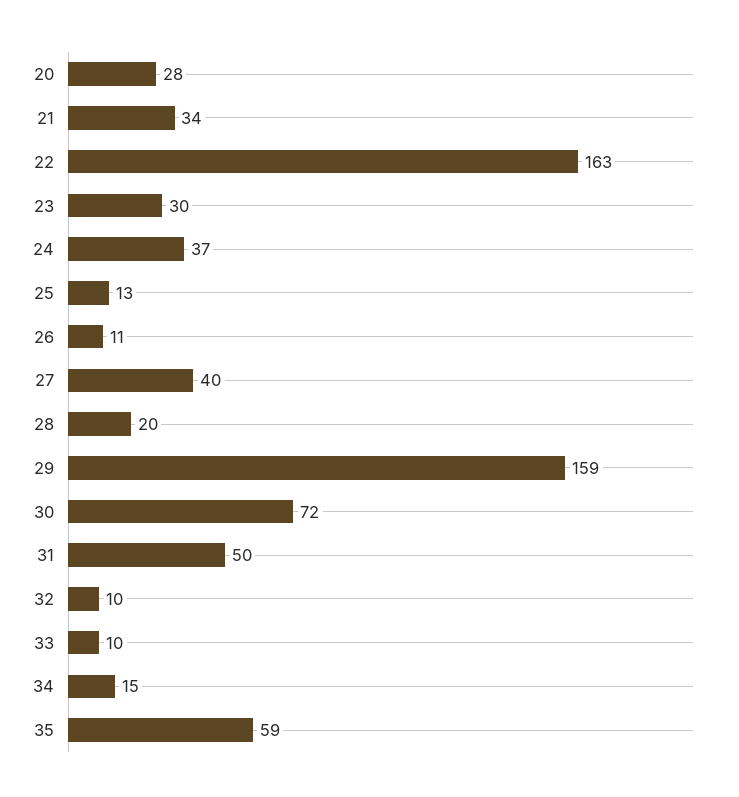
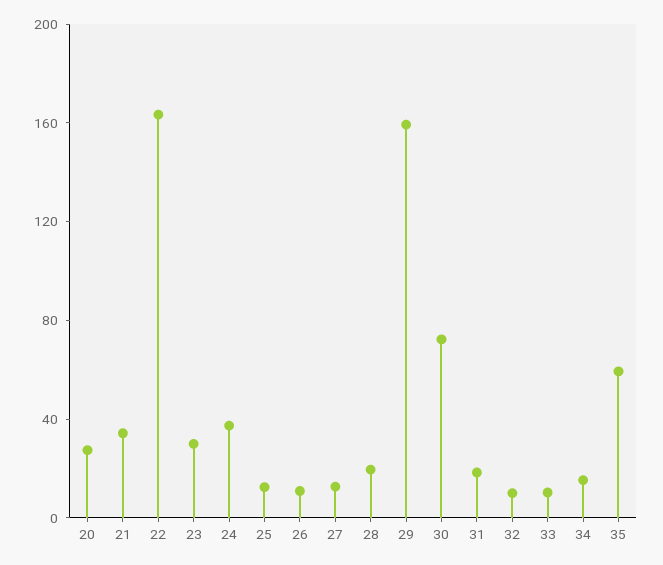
27: 40 -> 10
31: 50 -> 20

